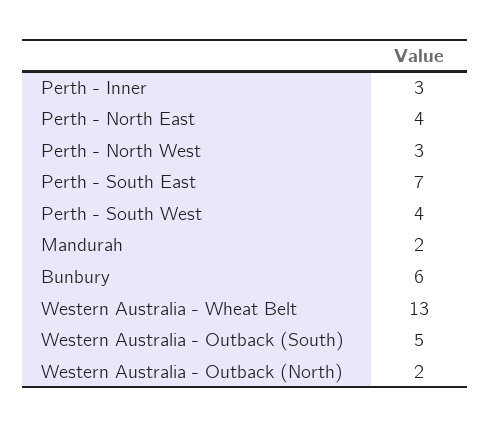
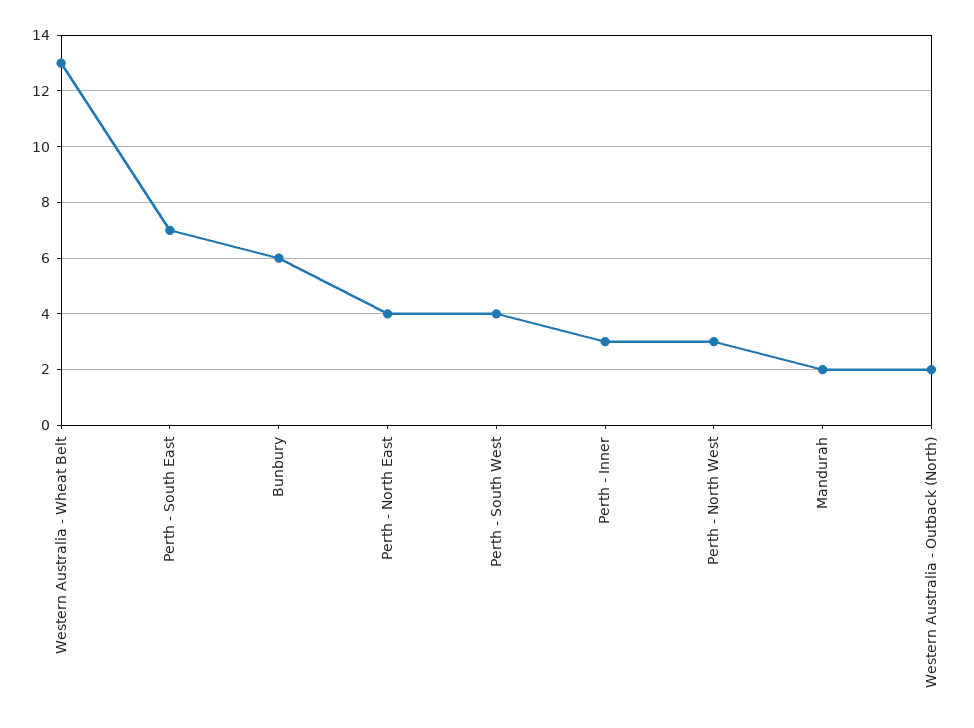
Western Australia - Outback (South): 5 -> none

